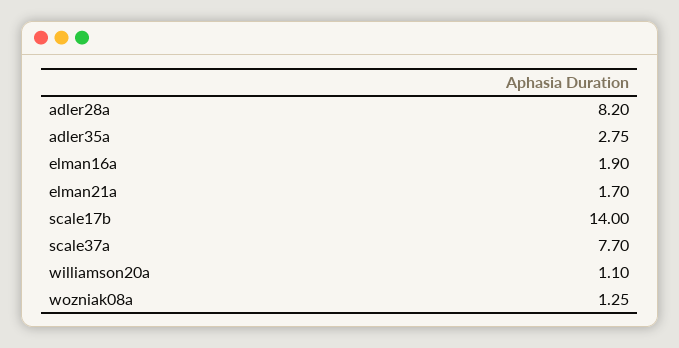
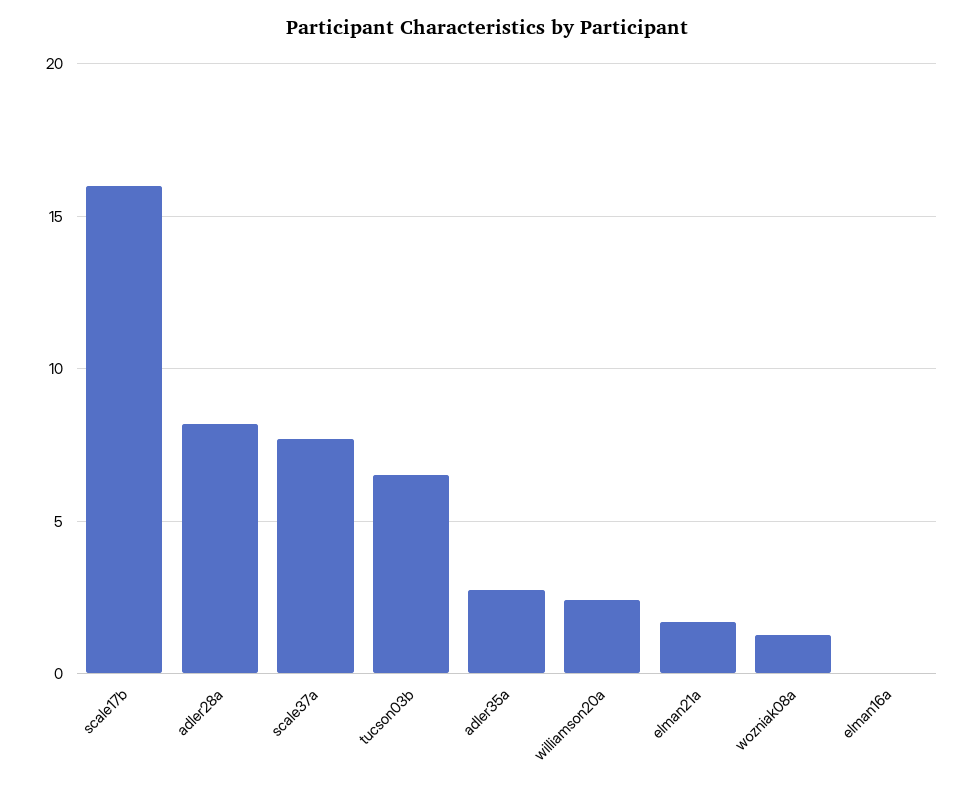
elman16a: 1.9 -> 0
scale17b: 14 -> 16
williamson20a: 1.1 -> 2.5
tucson03b: none -> 6.5

